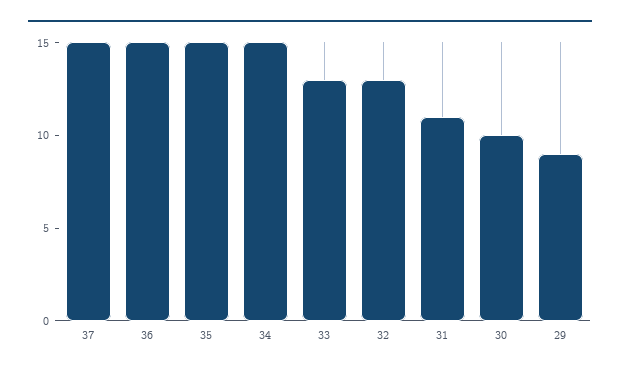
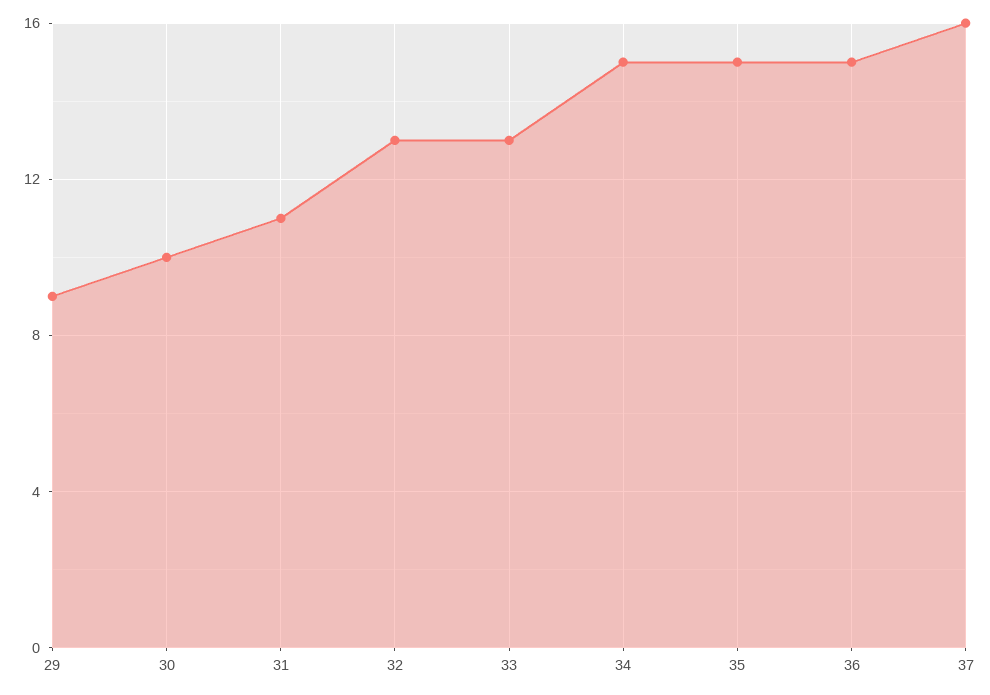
37: 15 -> 16

